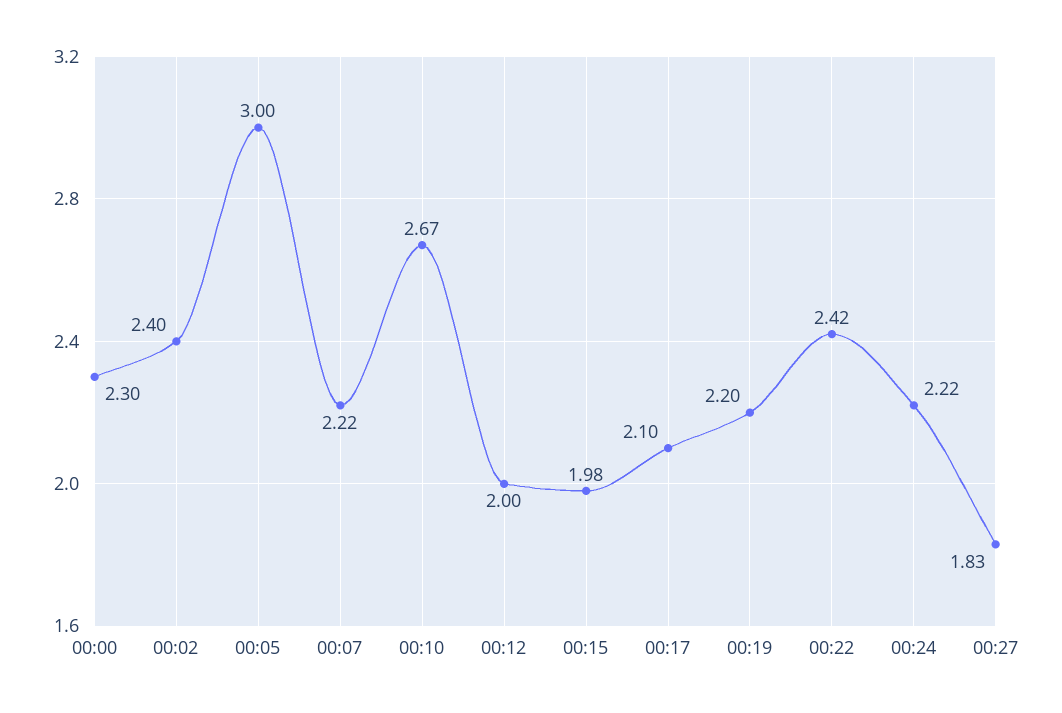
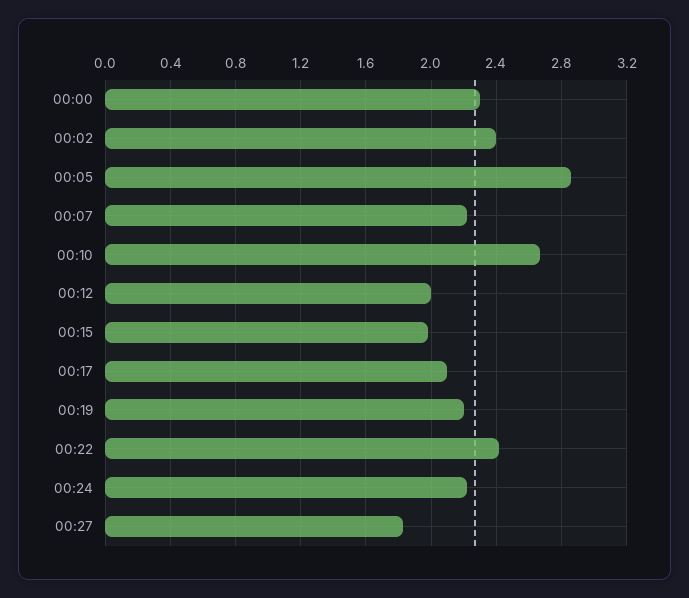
00:05: 3 -> 2.85

